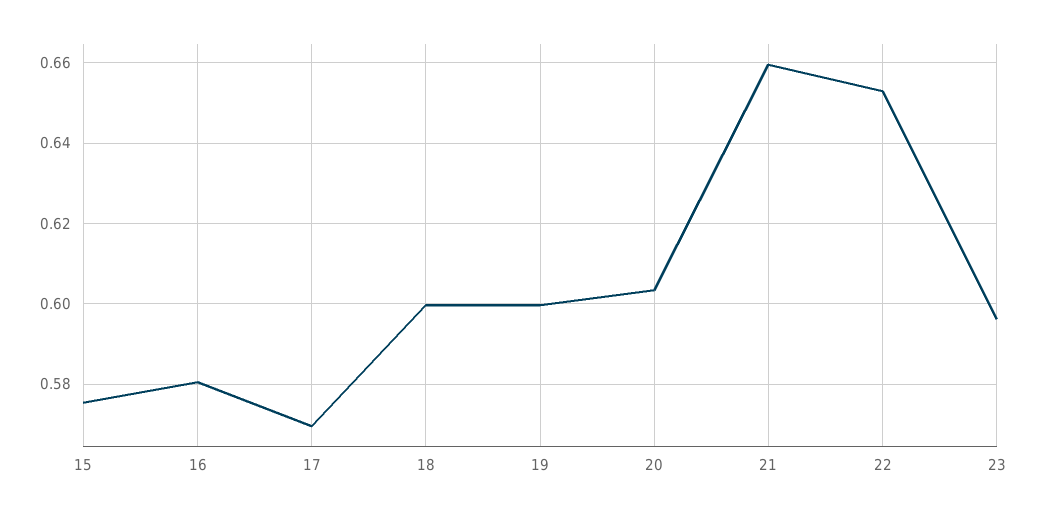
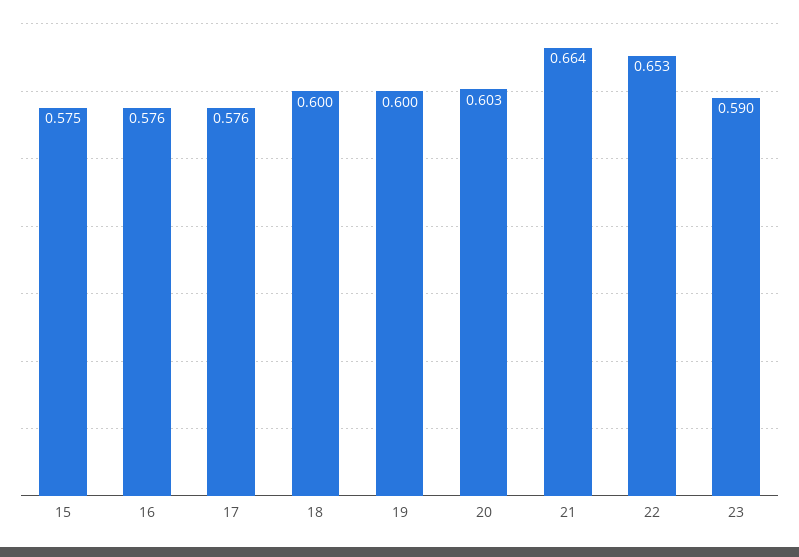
16: 0.58 -> 0.576
17: 0.57 -> 0.576
21: 0.66 -> 0.664
23: 0.596 -> 0.59

